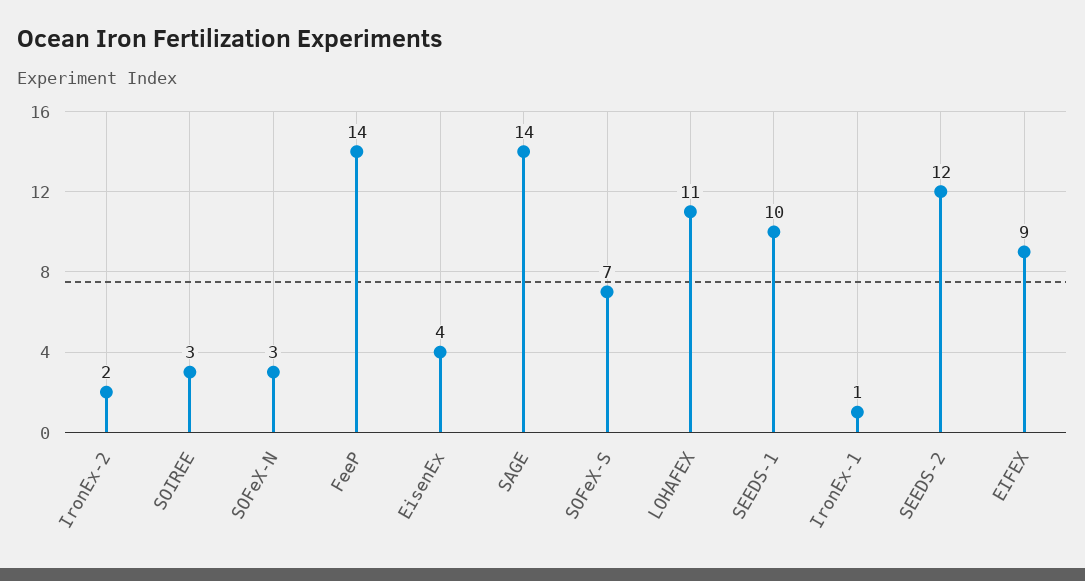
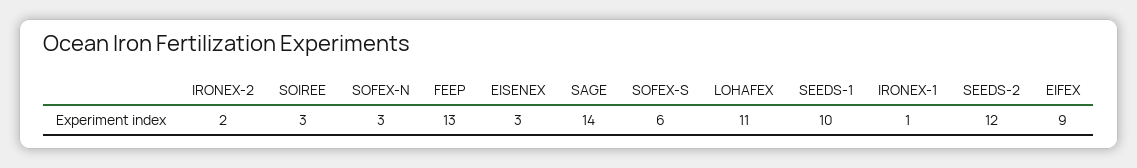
FeeP: 14 -> 13
EisenEx: 4 -> 3
SOFeX-S: 7 -> 6

